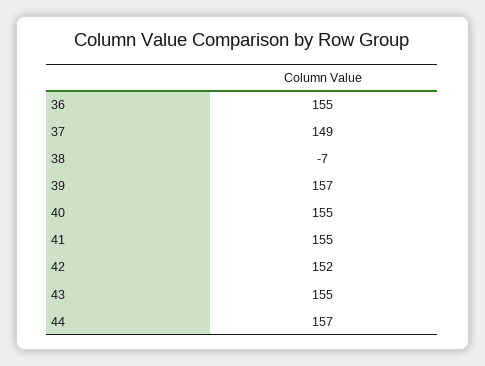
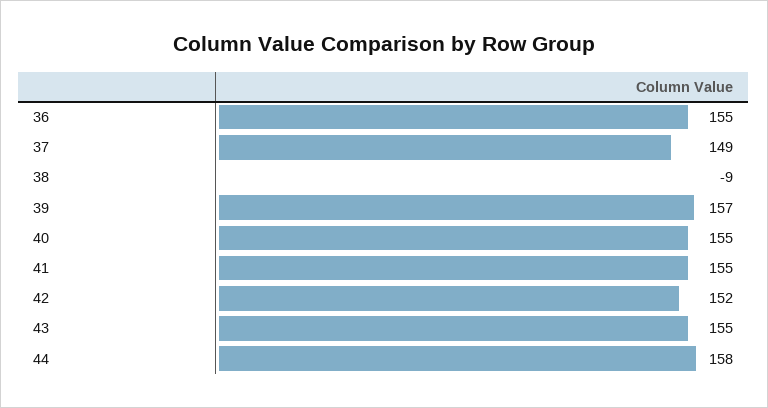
38: -7 -> -9
44: 157 -> 158

